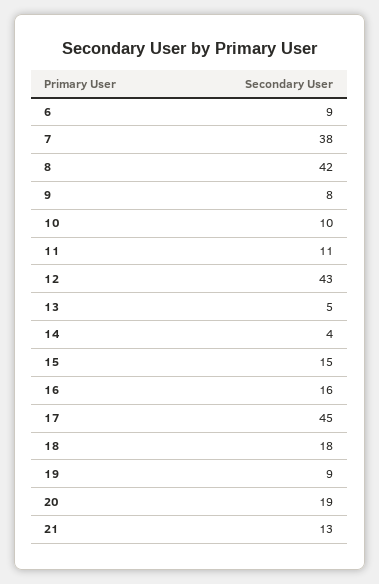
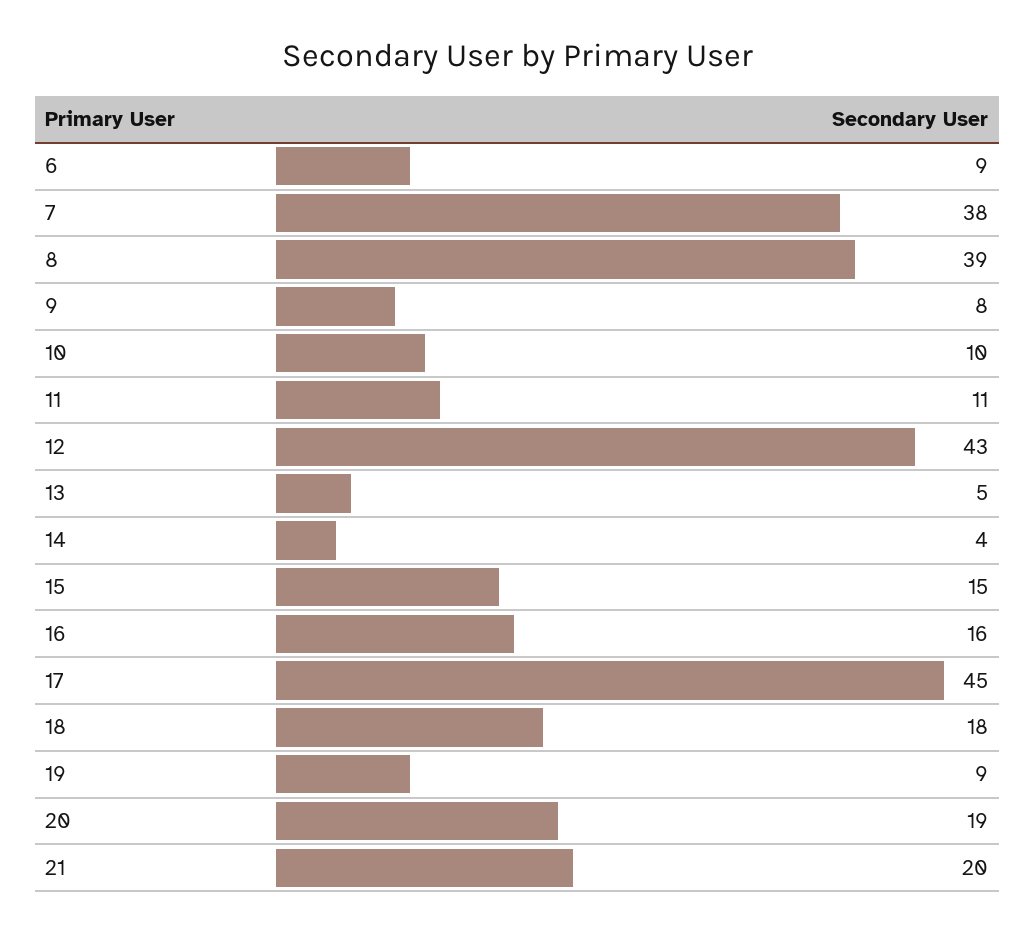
8: 42 -> 39
21: 13 -> 20

